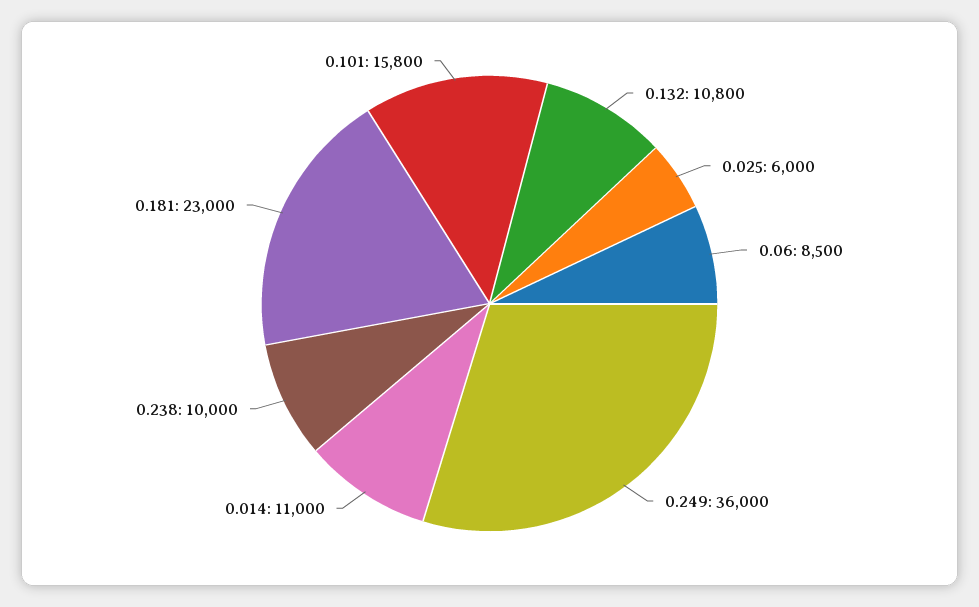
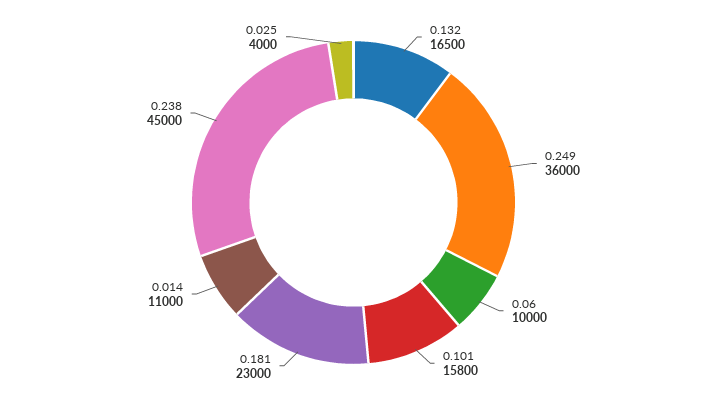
0.132: 10800 -> 16500
0.025: 6000 -> 4000
0.06: 8500 -> 10000
0.238: 10000 -> 45000

